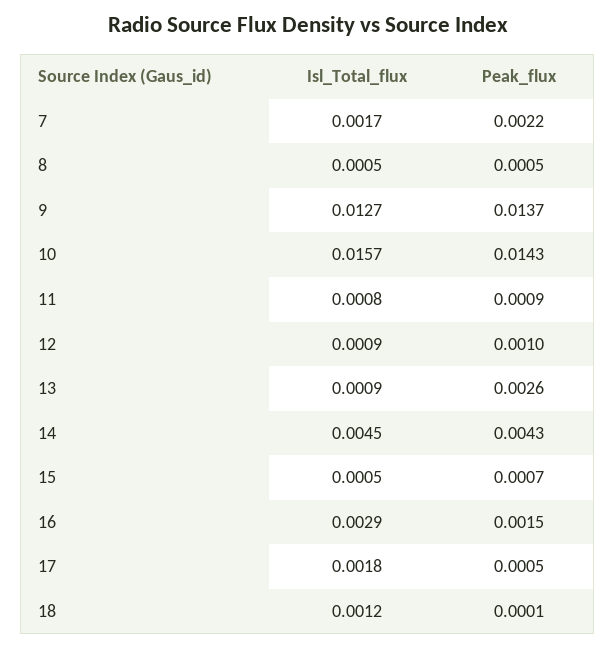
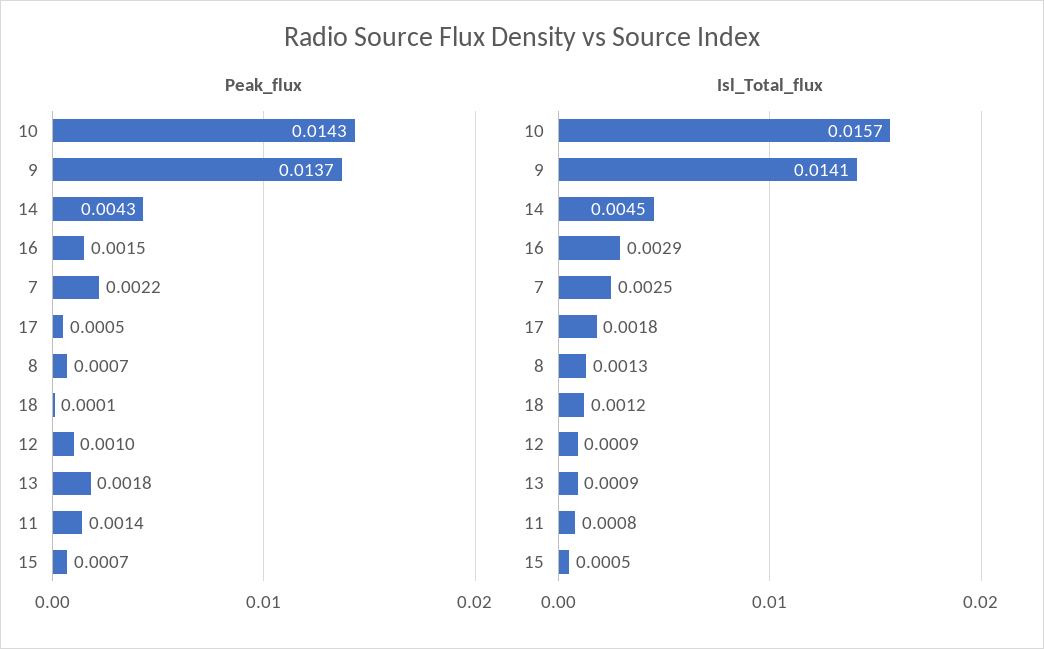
Isl_Total_flux, 7: 0.0017 -> 0.0025
Isl_Total_flux, 8: 0.0005 -> 0.0013
Peak_flux, 8: 0.0005 -> 0.0007
Isl_Total_flux, 9: 0.0127 -> 0.0141
Peak_flux, 11: 0.0009 -> 0.0014
Peak_flux, 13: 0.0026 -> 0.0018

